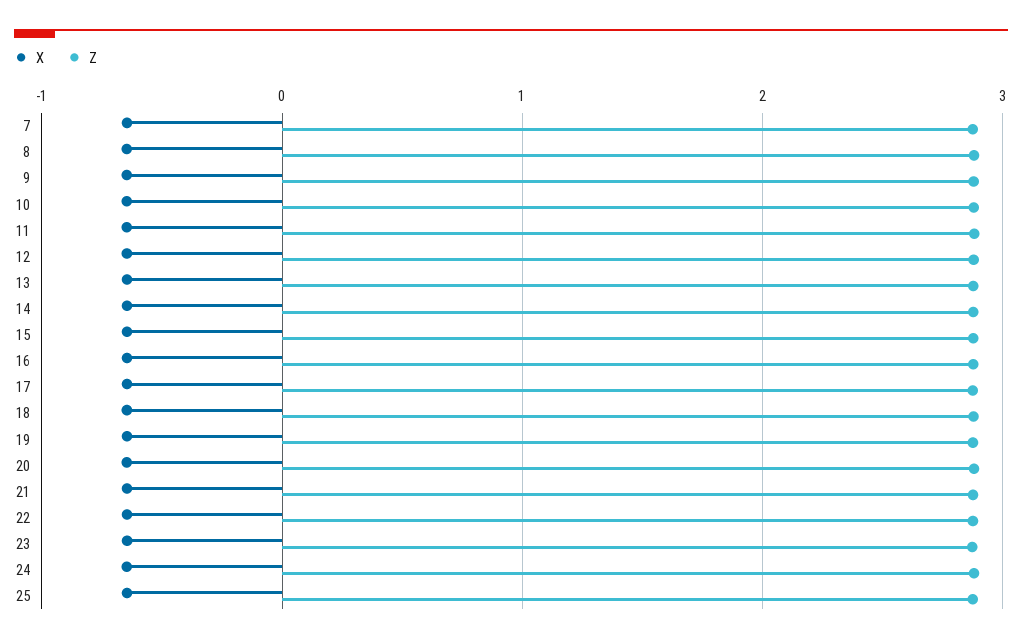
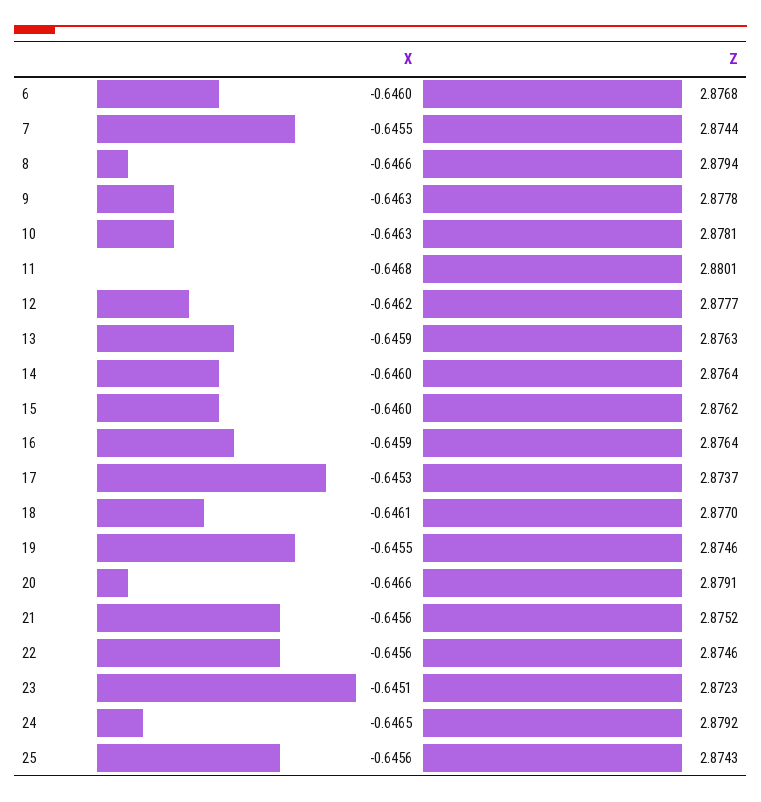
X, 6: none -> -0.646
Z, 6: none -> 2.8768

